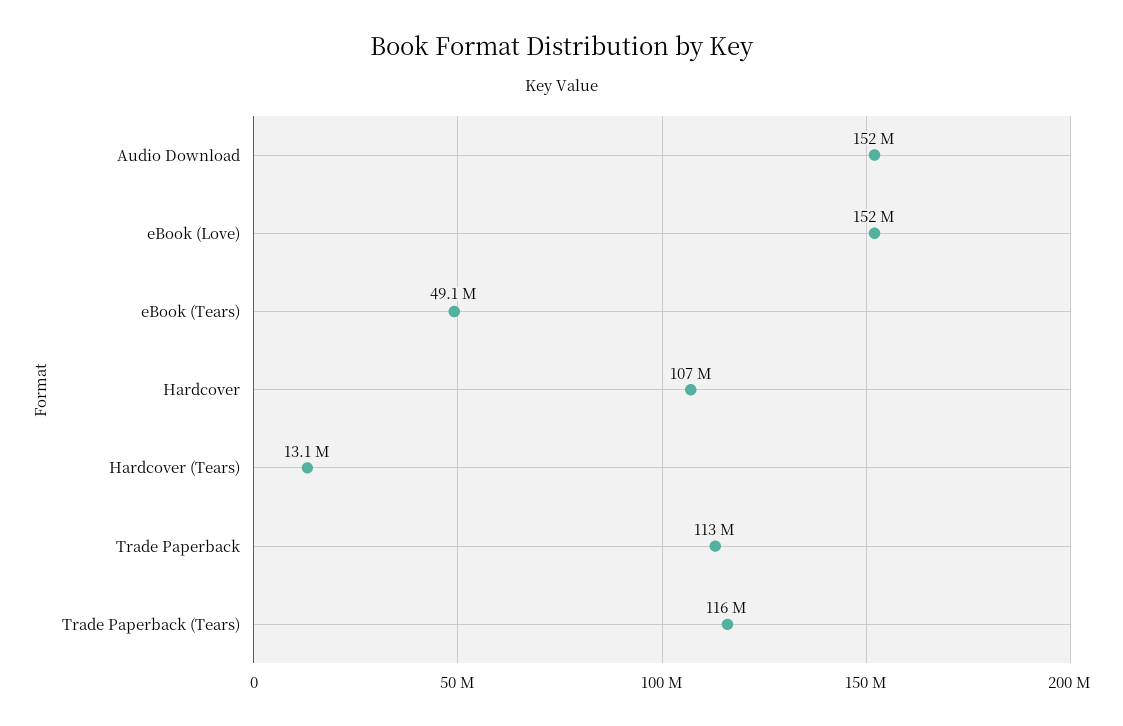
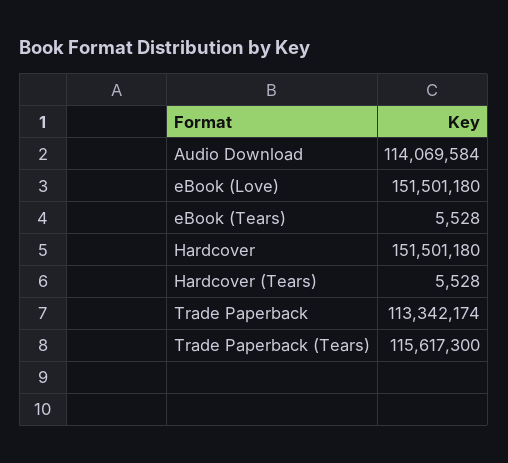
Audio Download: 152000000 -> 114069584
eBook (Tears): 49100000 -> 5528
Hardcover: 107000000 -> 151501180
Hardcover (Tears): 13100000 -> 5528

